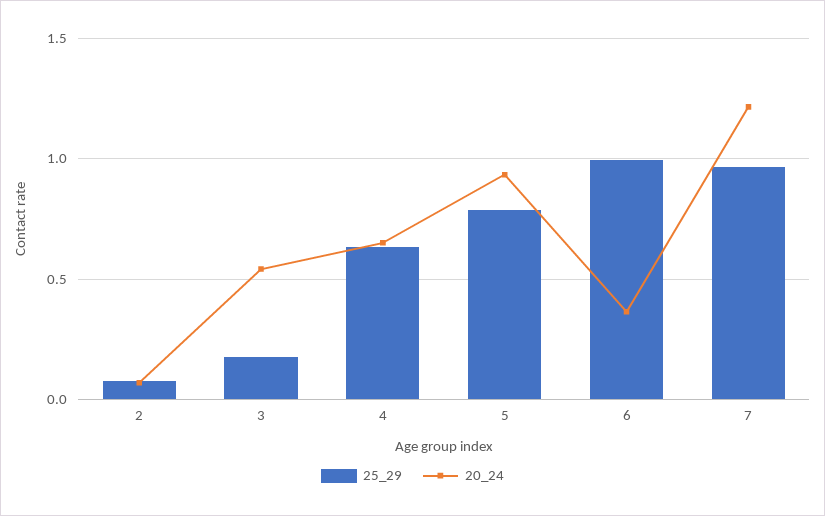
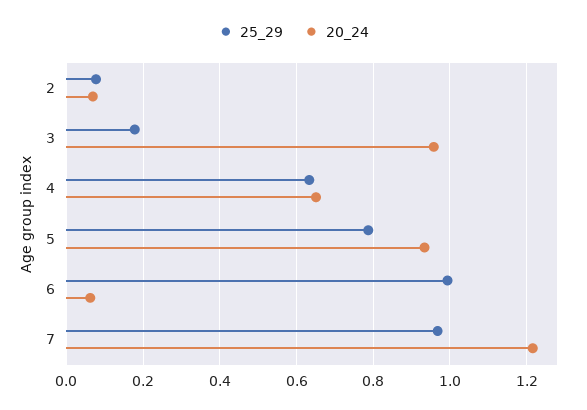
20_24, 3: 0.55 -> 0.96
20_24, 6: 0.35 -> 0.06

